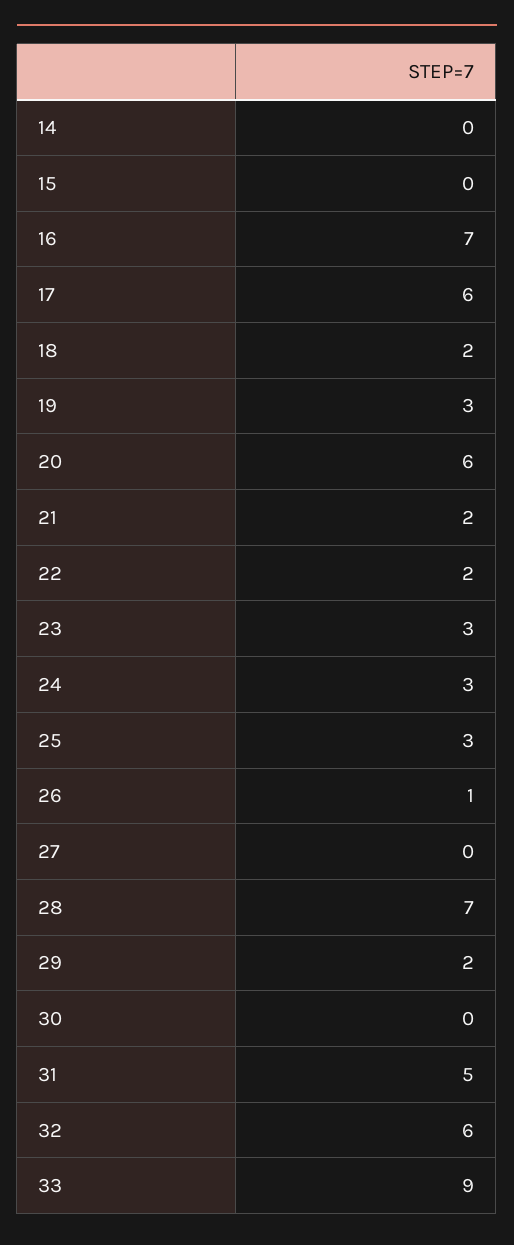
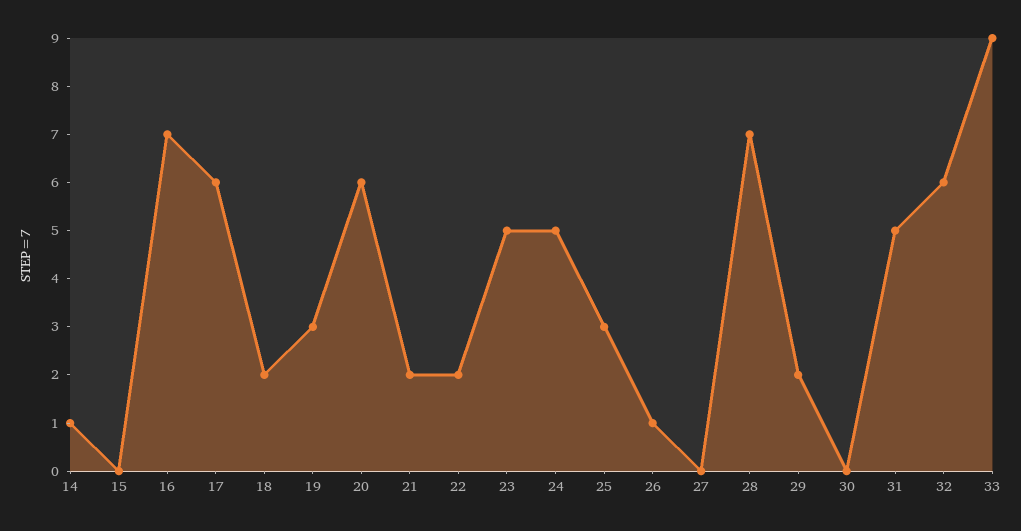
14: 0 -> 1
23: 3 -> 5
24: 3 -> 5

